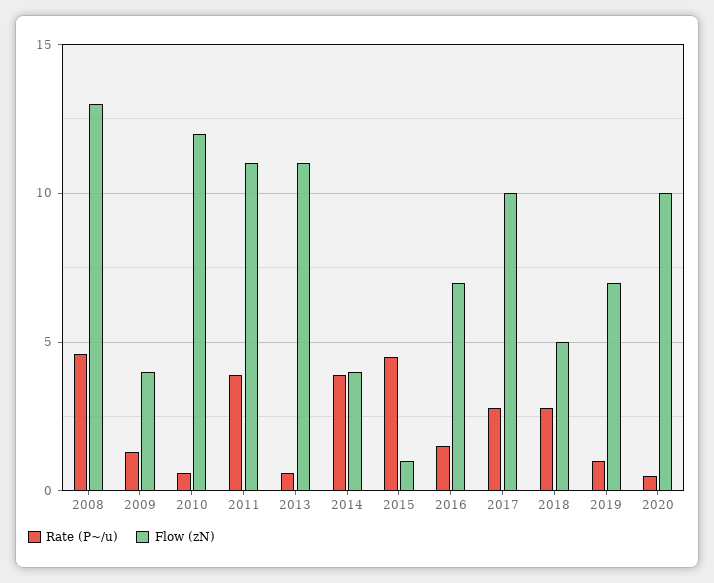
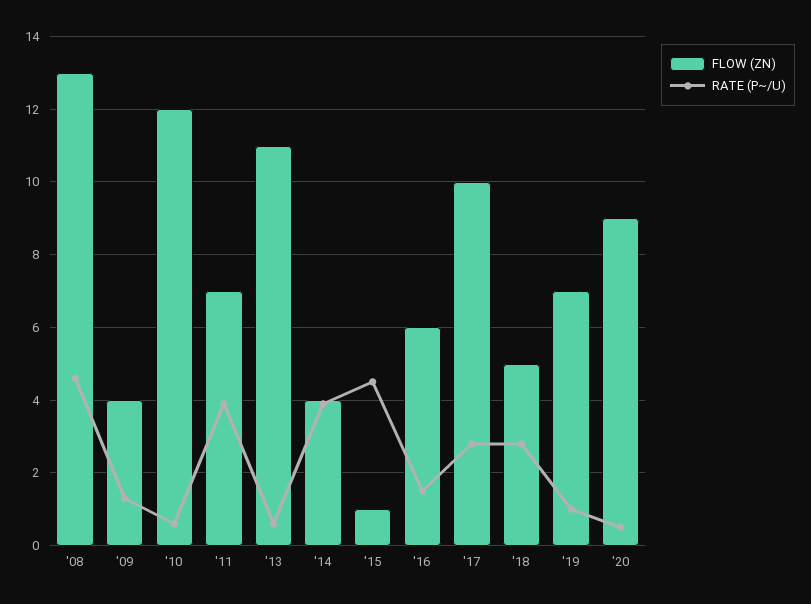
Flow (zN), 2011: 11 -> 7
Flow (zN), 2016: 7 -> 6
Flow (zN), 2020: 10 -> 9

